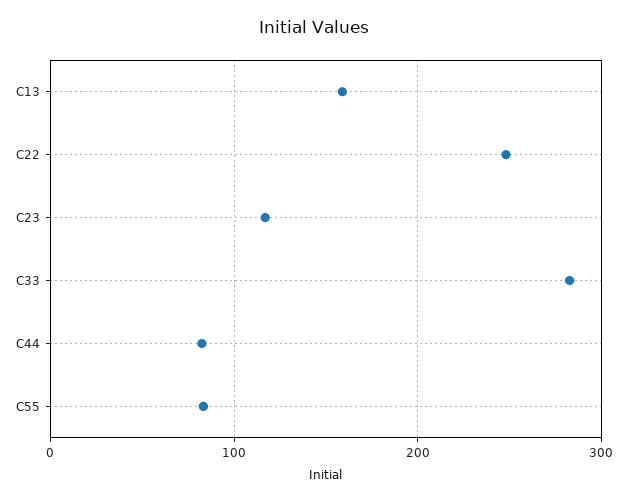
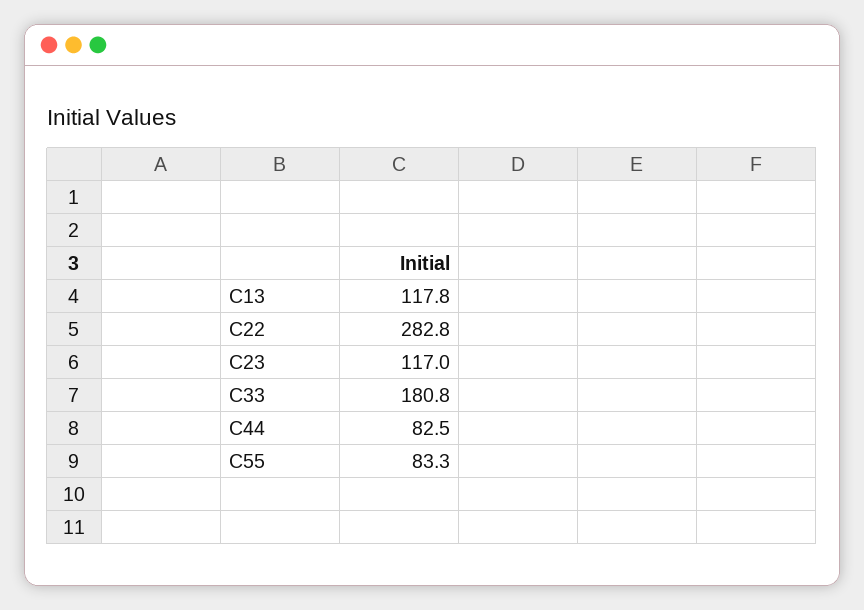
C13: 160 -> 117.8
C22: 250 -> 282.8
C33: 280 -> 180.8

